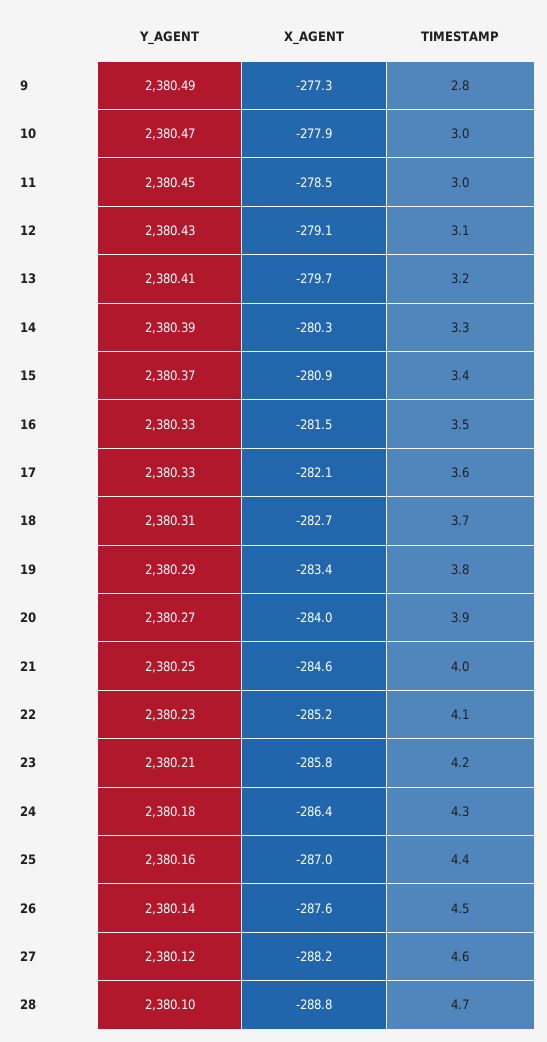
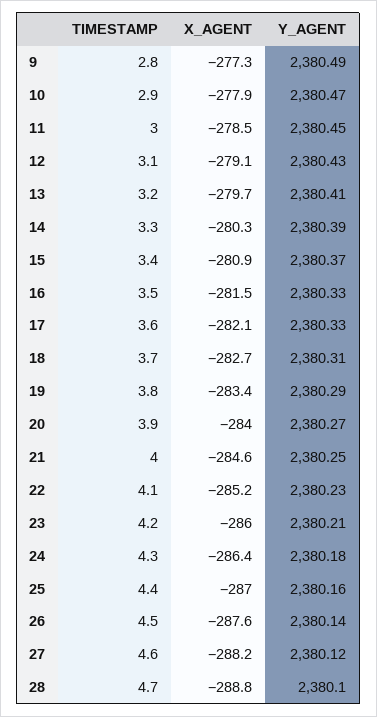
TIMESTAMP, 10: 3 -> 2.9
X_AGENT, 23: -285.8 -> -286

